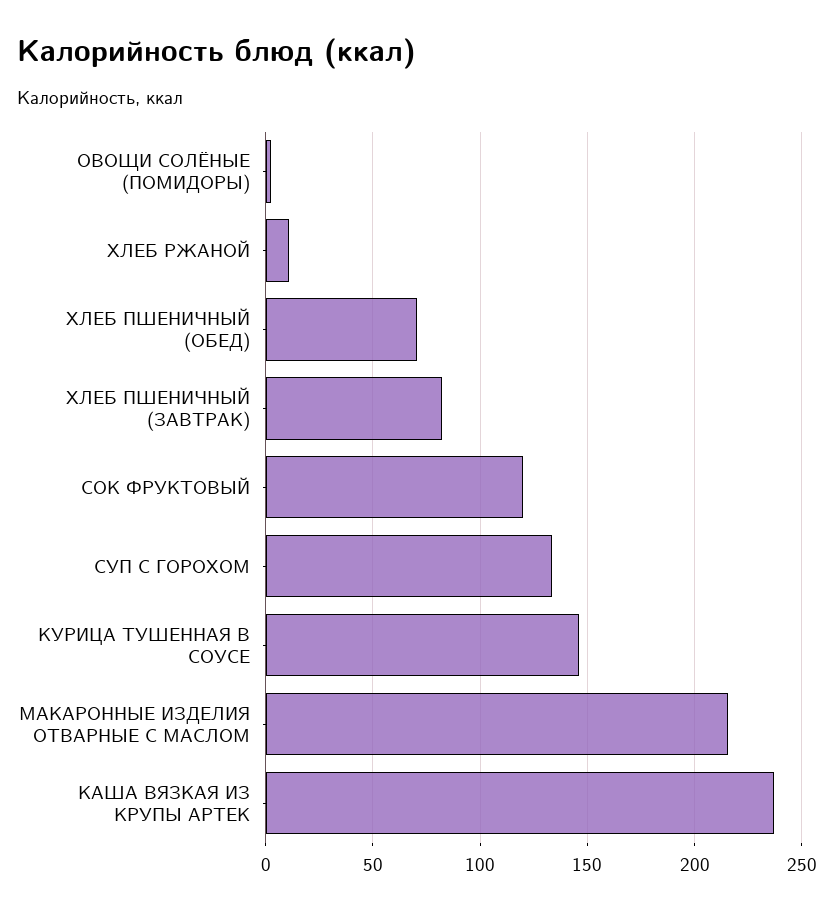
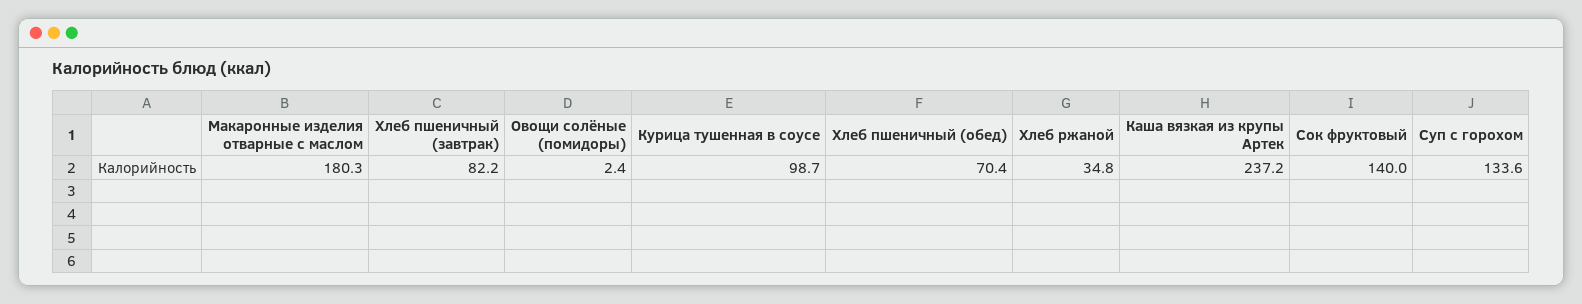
ХЛЕБ РЖАНОЙ: 10 -> 34.8
СОК ФРУКТОВЫЙ: 120 -> 140
КУРИЦА ТУШЕННАЯ В СОУСЕ: 145 -> 98.7
МАКАРОННЫЕ ИЗДЕЛИЯ ОТВАРНЫЕ С МАСЛОМ: 215 -> 180.3

